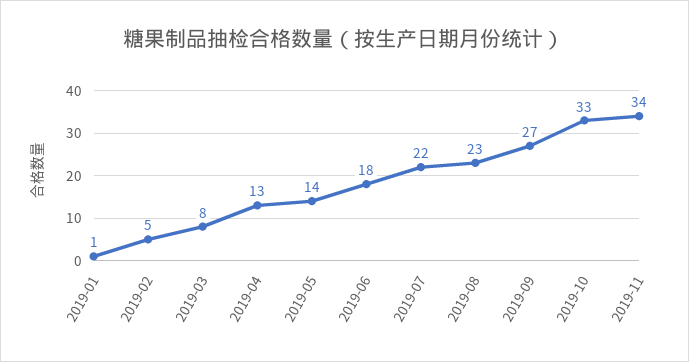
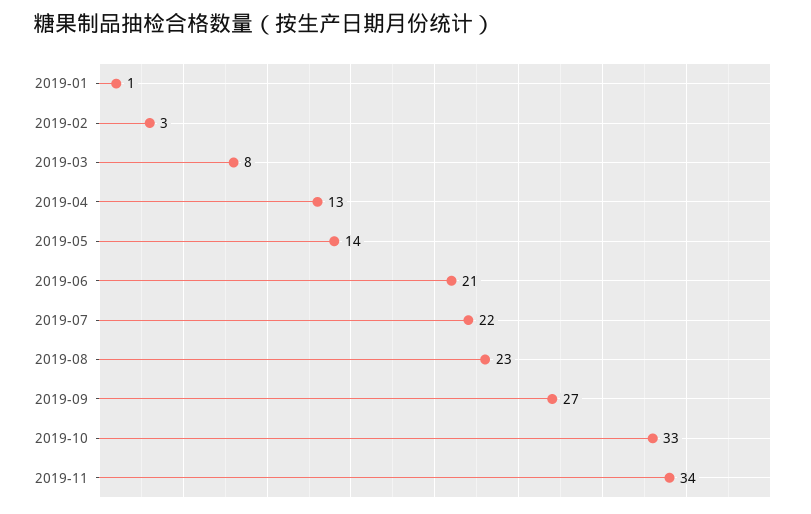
2019-02: 5 -> 3
2019-06: 18 -> 21

